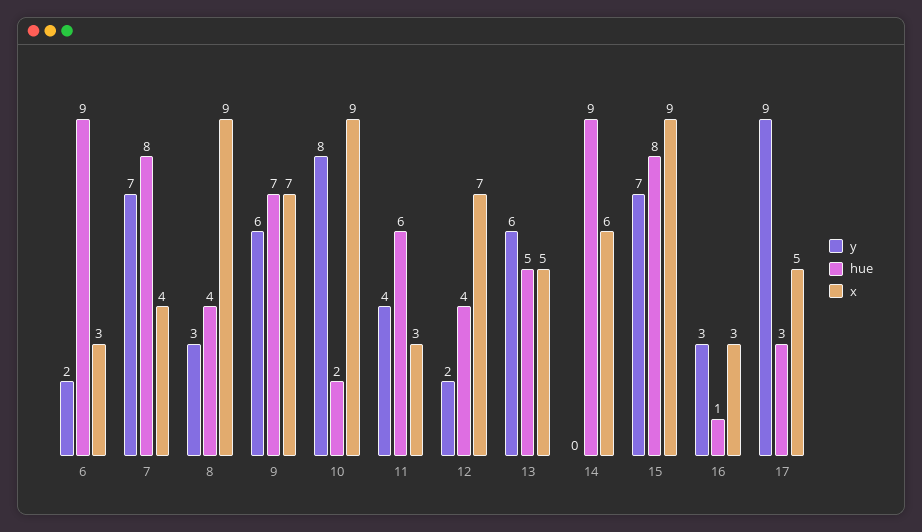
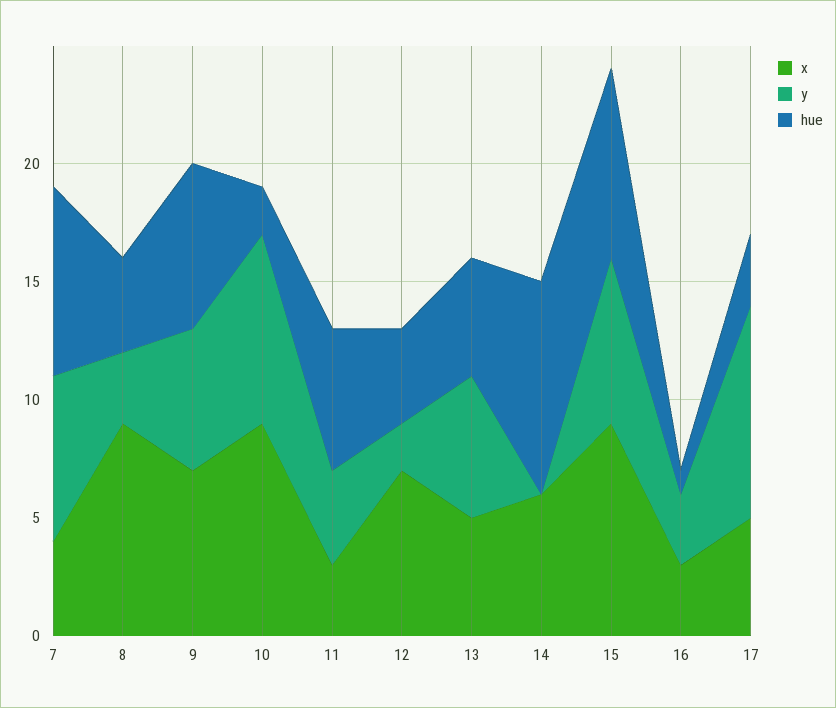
y, 6: 2 -> none
hue, 6: 9 -> none
x, 6: 3 -> none

